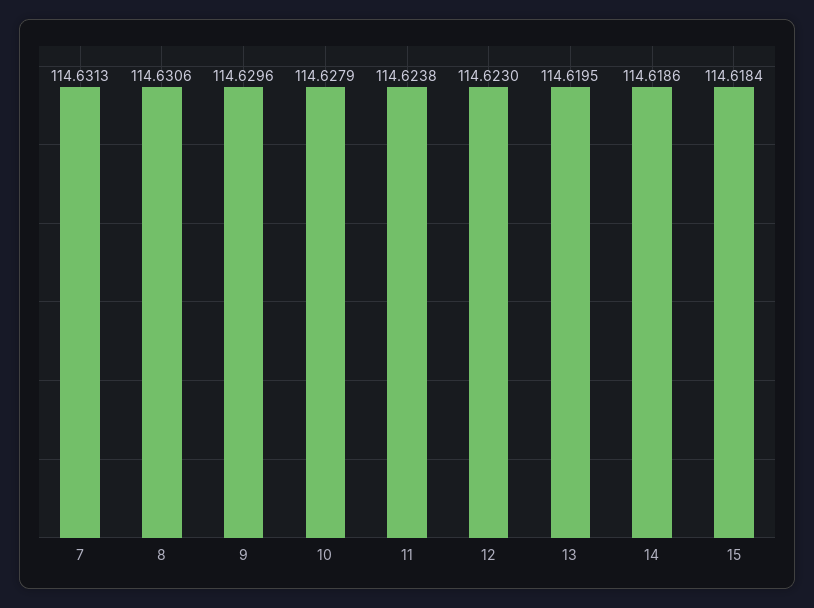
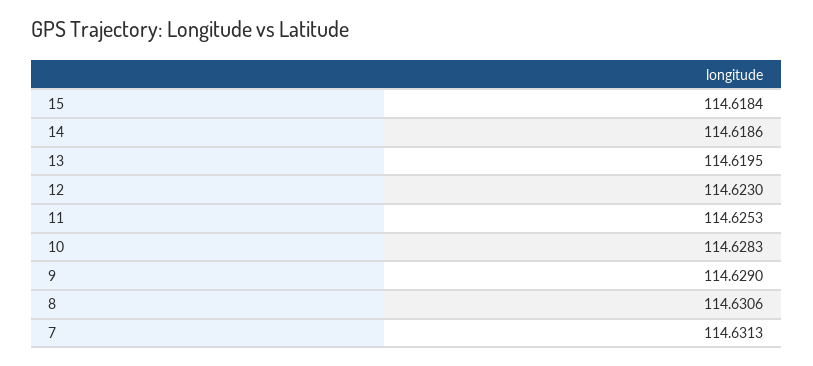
9: 114.6296 -> 114.629
10: 114.6279 -> 114.6283
11: 114.6238 -> 114.6253

